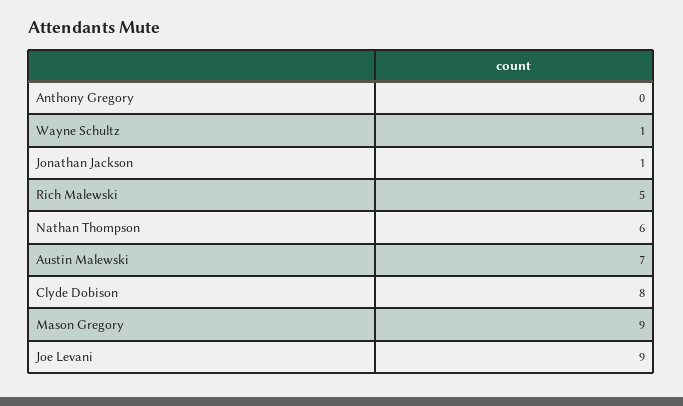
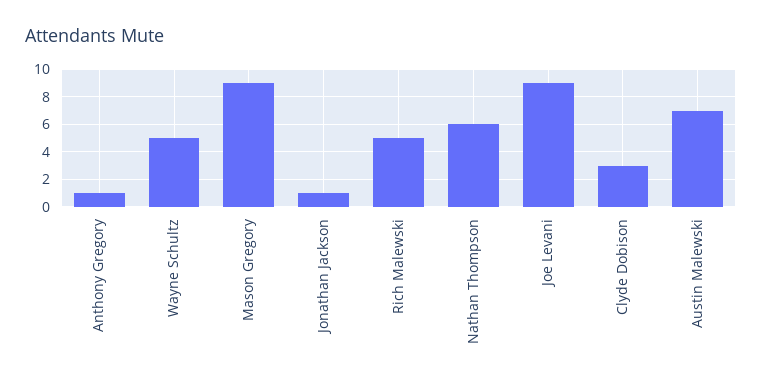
Anthony Gregory: 0 -> 1
Wayne Schultz: 1 -> 5
Clyde Dobison: 8 -> 3

